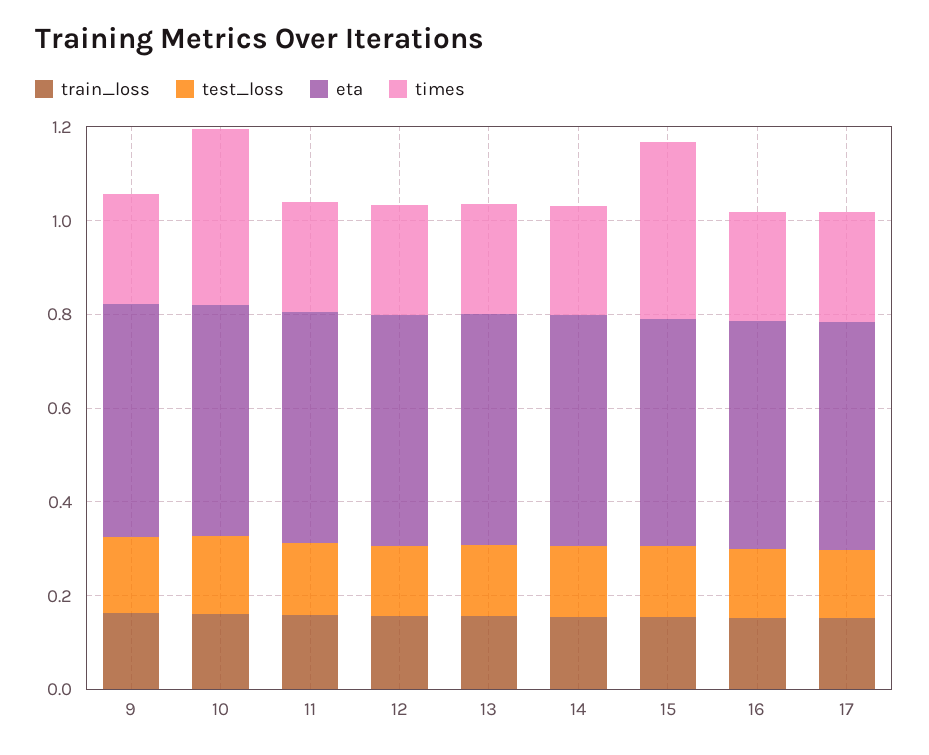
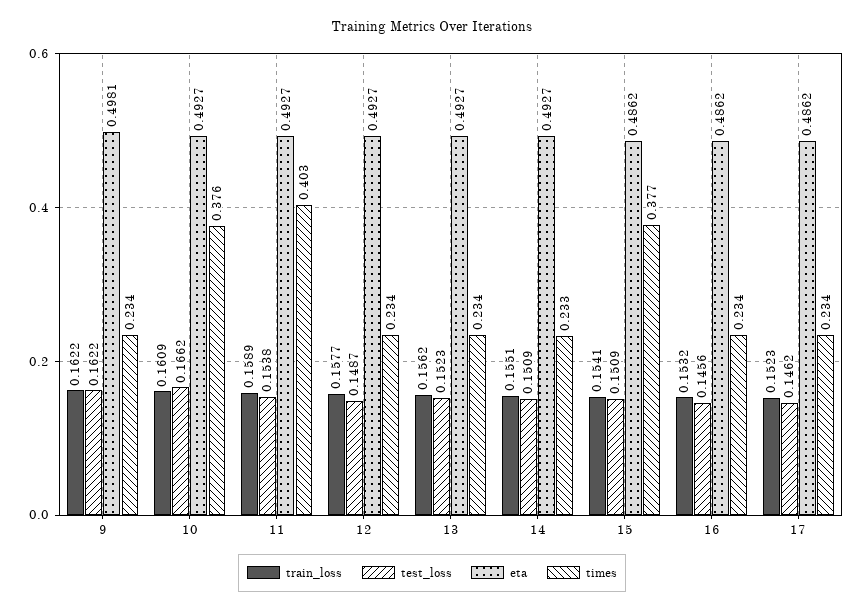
times, 11: 0.25 -> 0.403

